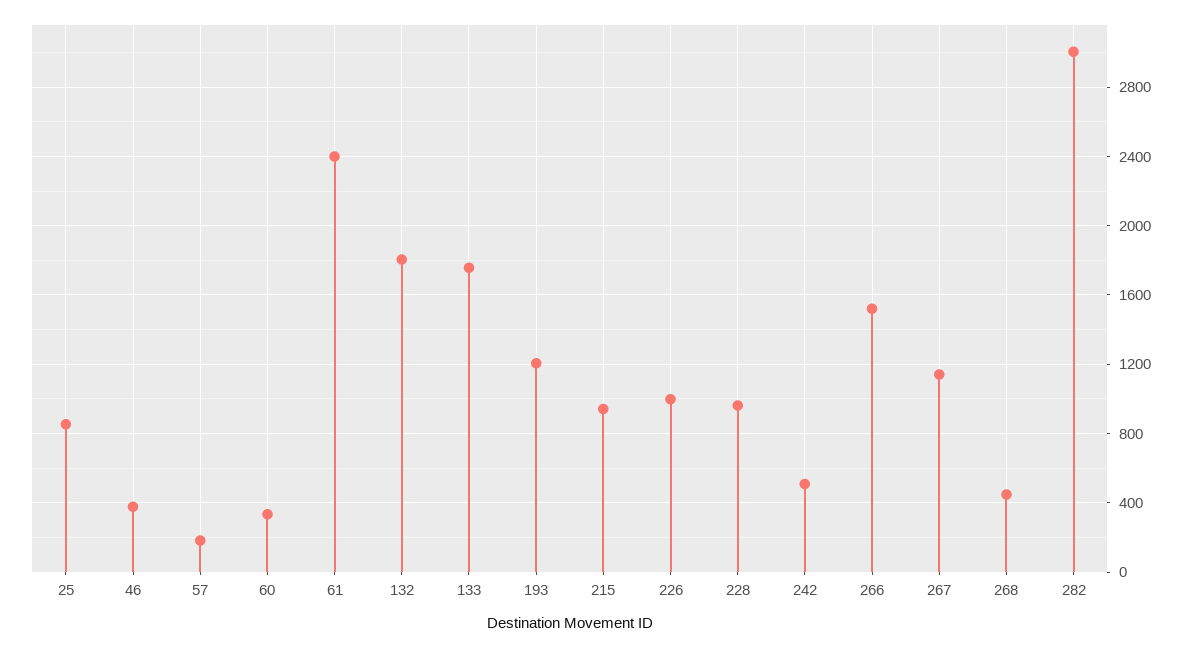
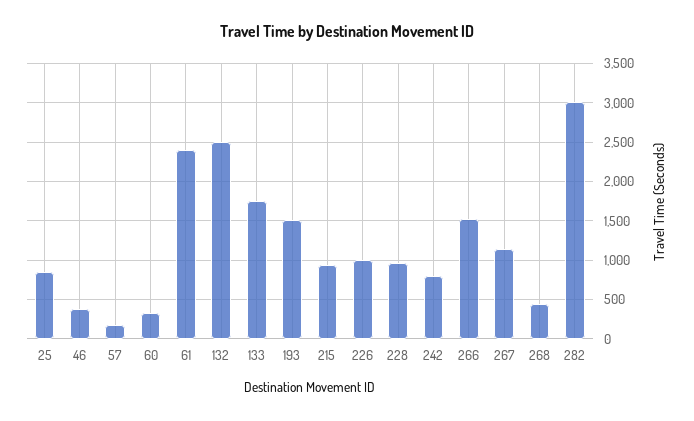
132: 1800 -> 2500
193: 1200 -> 1500
242: 500 -> 800

